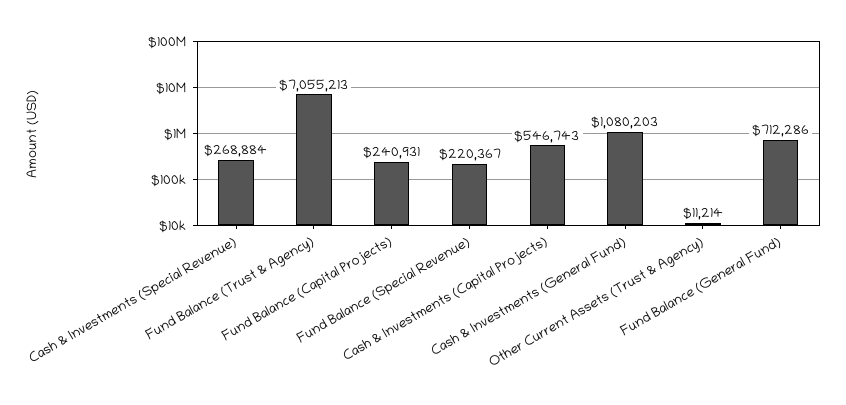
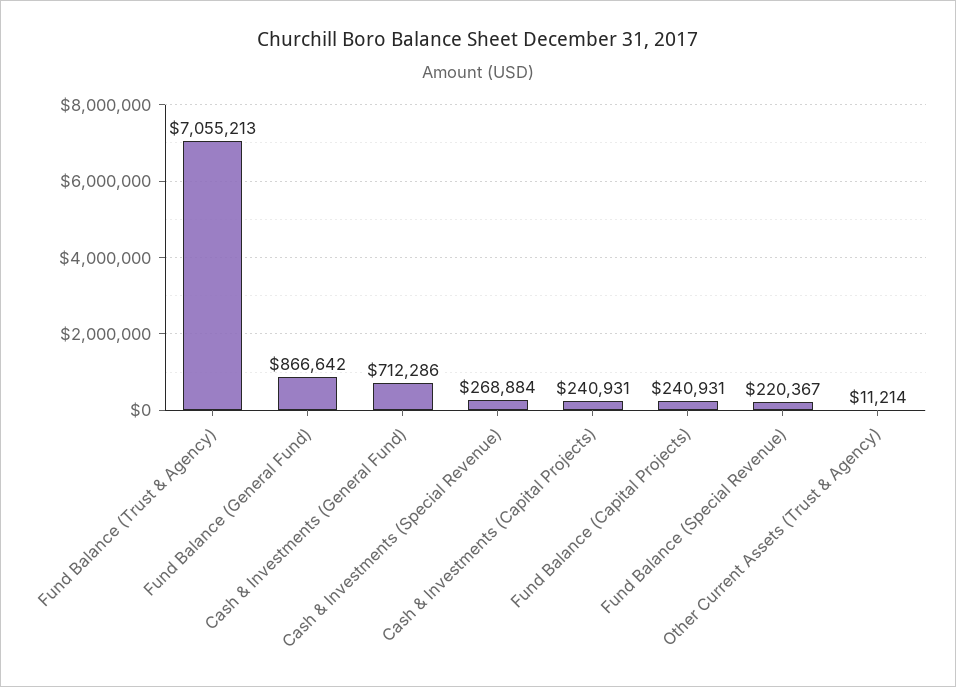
Cash & Investments (Capital Projects): 546743 -> 240931
Cash & Investments (General Fund): 1080203 -> 712286
Fund Balance (General Fund): 712286 -> 866642

